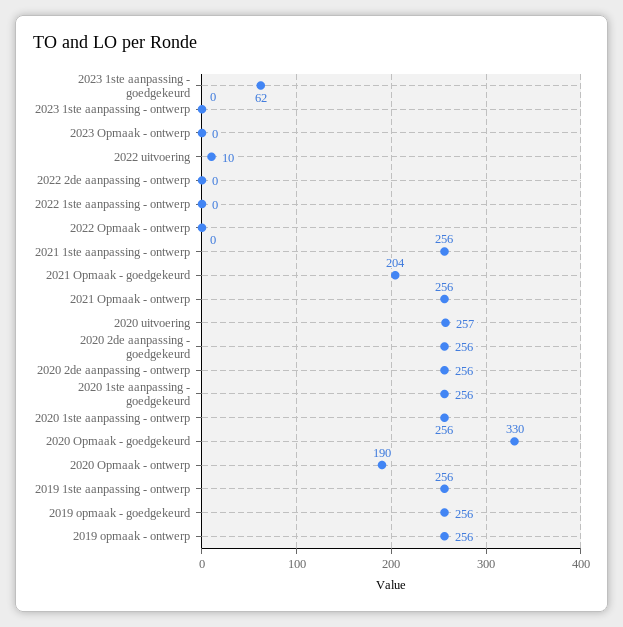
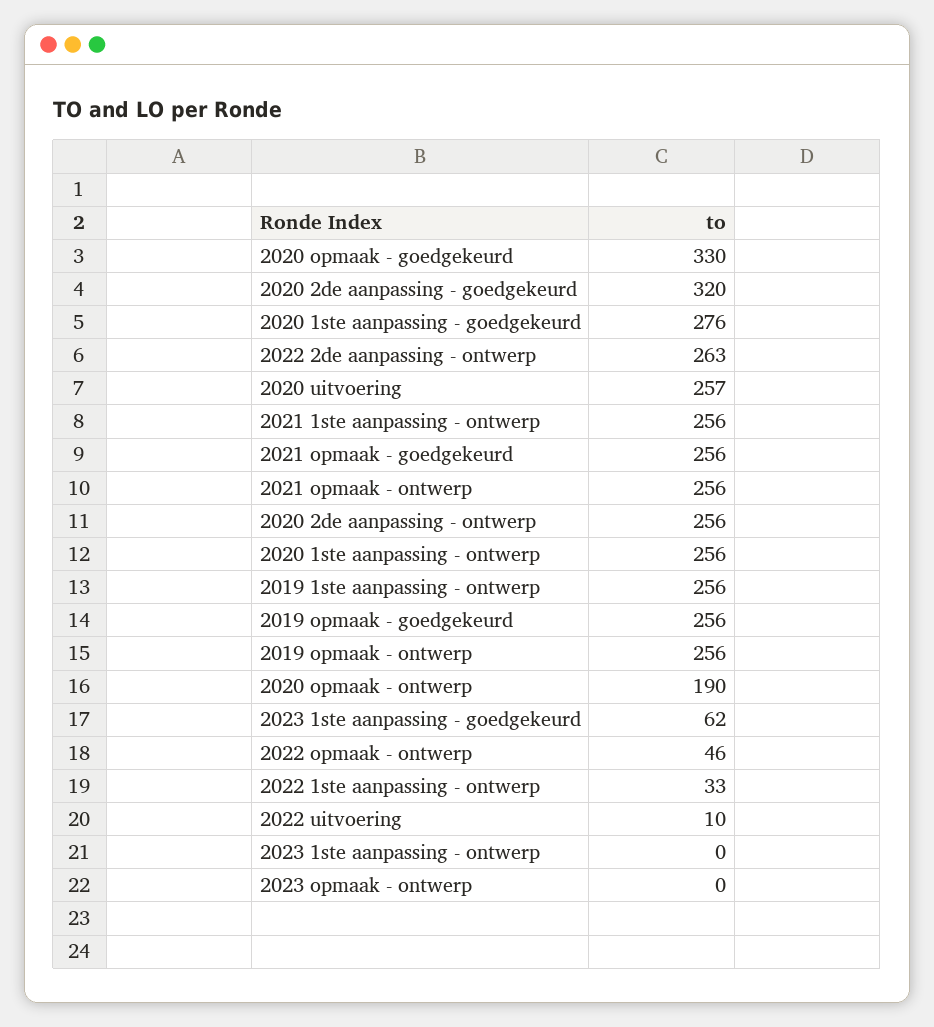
2022 2de aanpassing - ontwerp: 0 -> 263
2022 1ste aanpassing - ontwerp: 0 -> 33
2022 Opmaak - ontwerp: 0 -> 46
2021 Opmaak - goedgekeurd: 204 -> 256
2020 2de aanpassing - goedgekeurd: 256 -> 320
2020 1ste aanpassing - goedgekeurd: 256 -> 276

